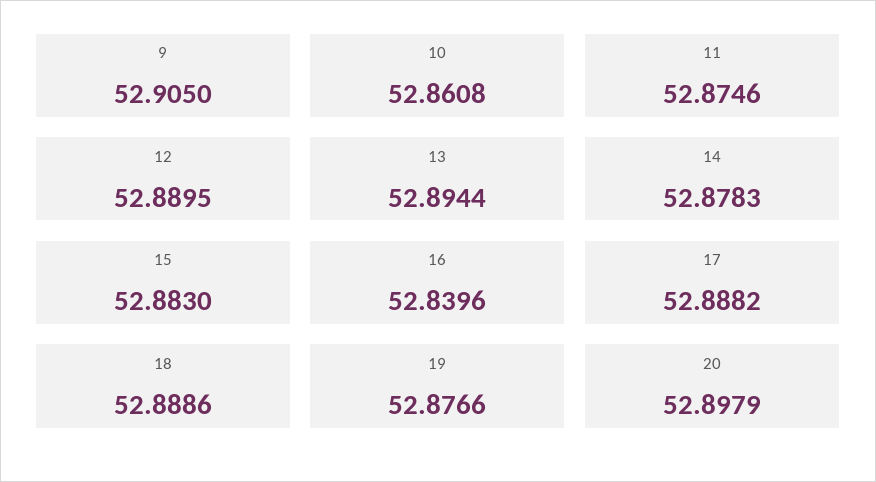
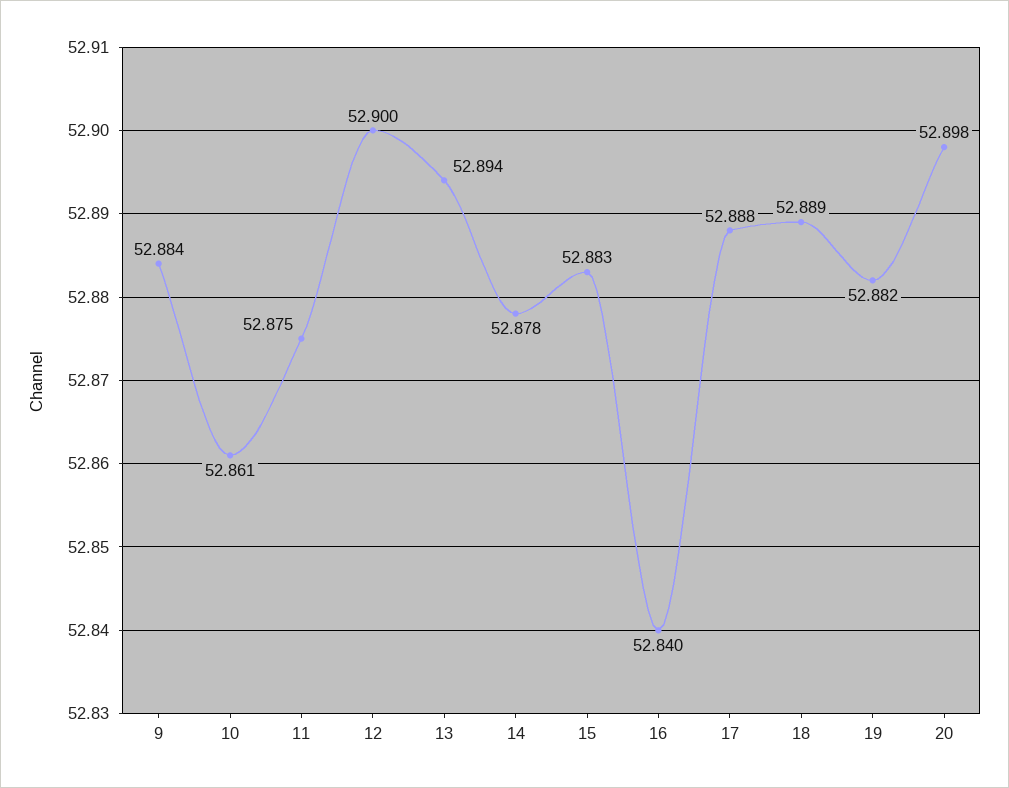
9: 52.905 -> 52.884
12: 52.8895 -> 52.9
19: 52.8766 -> 52.882

